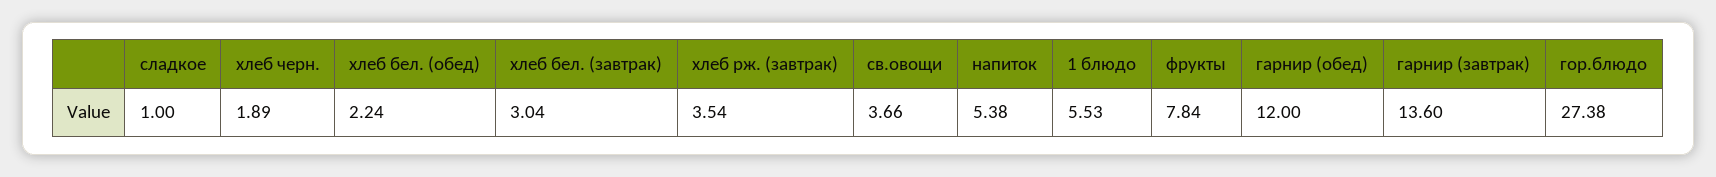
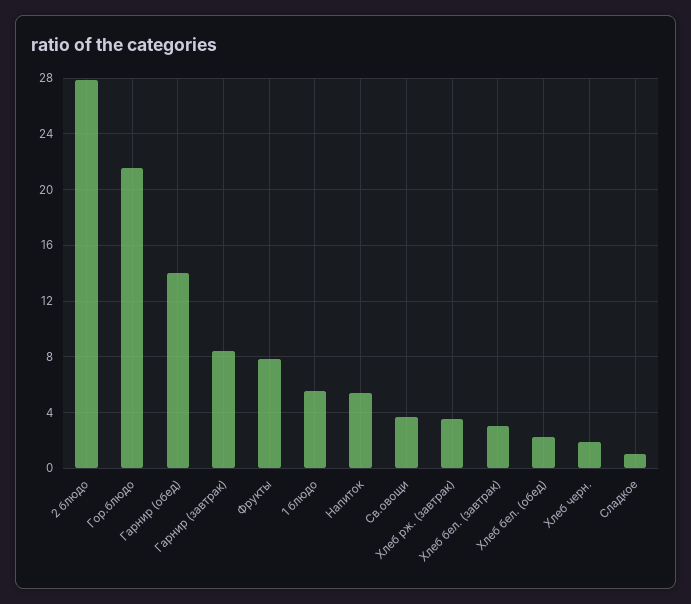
гарнир (обед): 12 -> 14
гарнир (завтрак): 13.6 -> 8.5
гор.блюдо: 27.38 -> 21.5
2 блюдо: none -> 28

